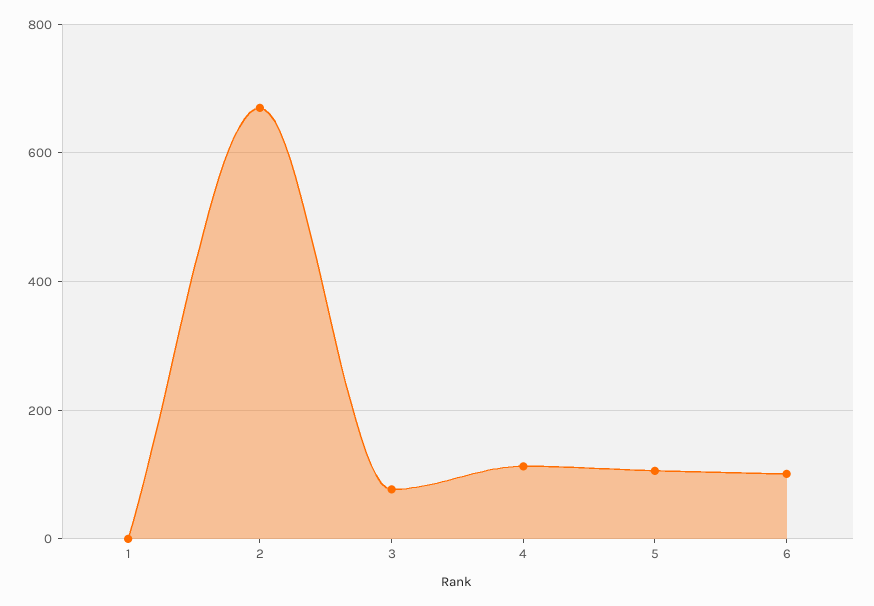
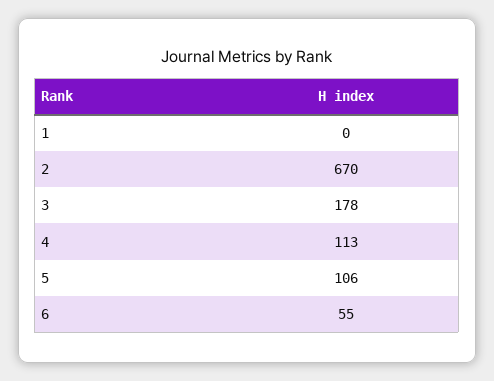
3: 80 -> 178
6: 100 -> 55

